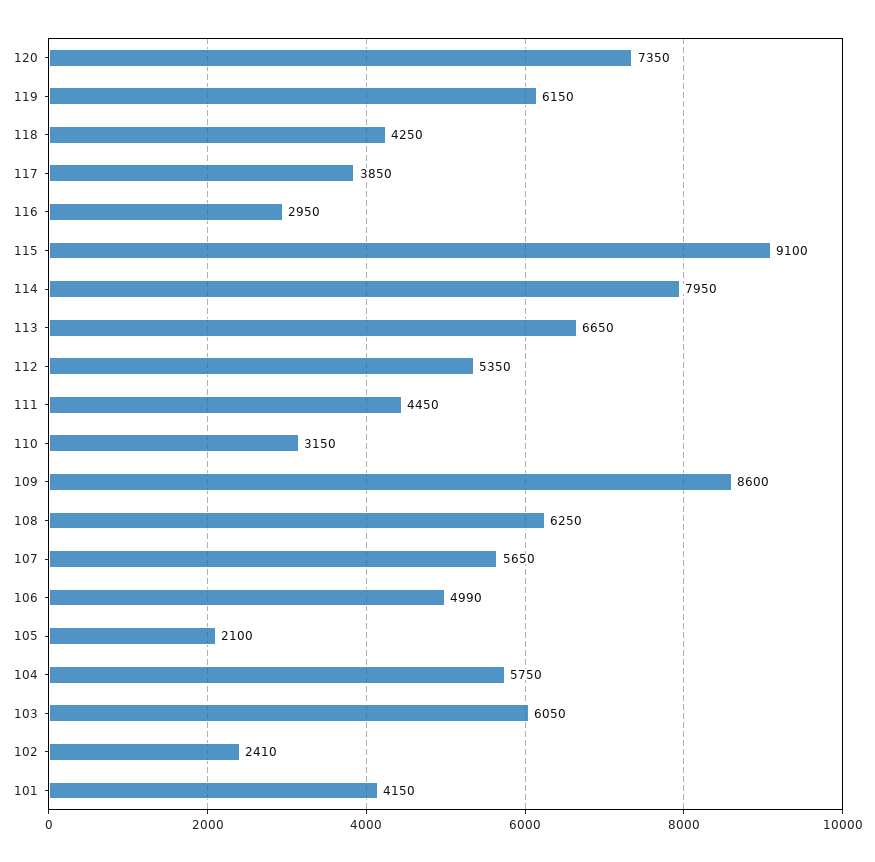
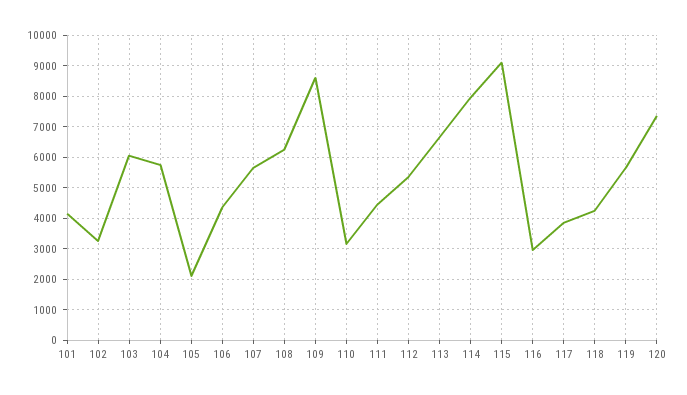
119: 6150 -> 5600
106: 4990 -> 4400
102: 2410 -> 3200

